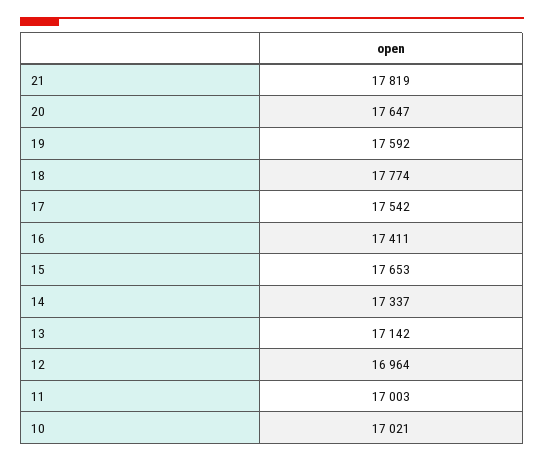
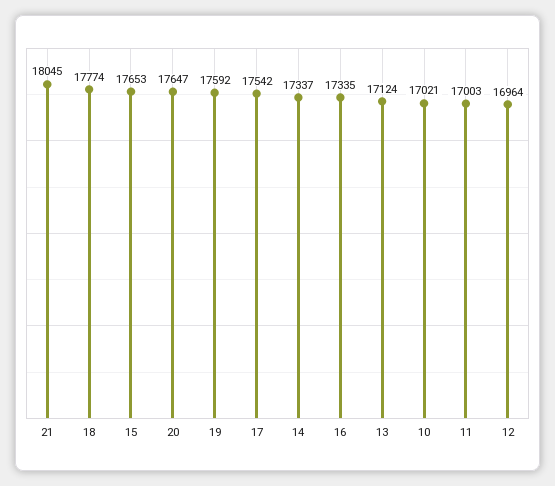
21: 17819 -> 18045
16: 17411 -> 17335
13: 17142 -> 17124

